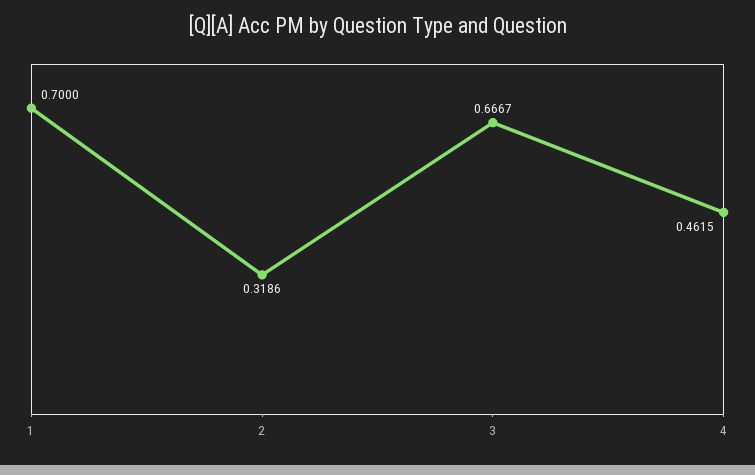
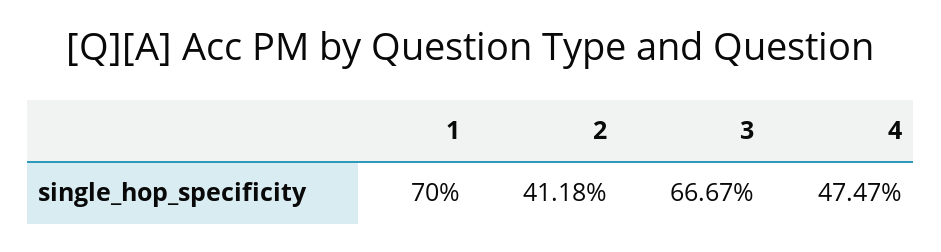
2: 0.3186 -> 0.4118
4: 0.4615 -> 0.4747

